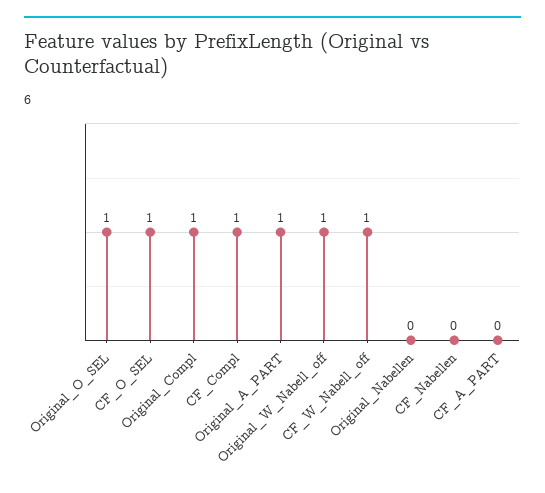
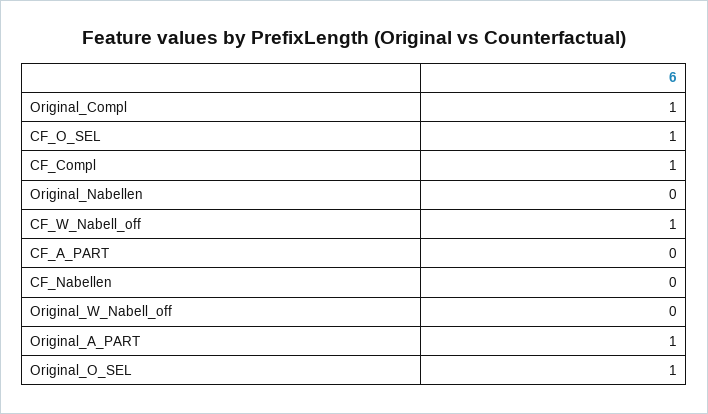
Original_W_Nabell_off: 1 -> 0

